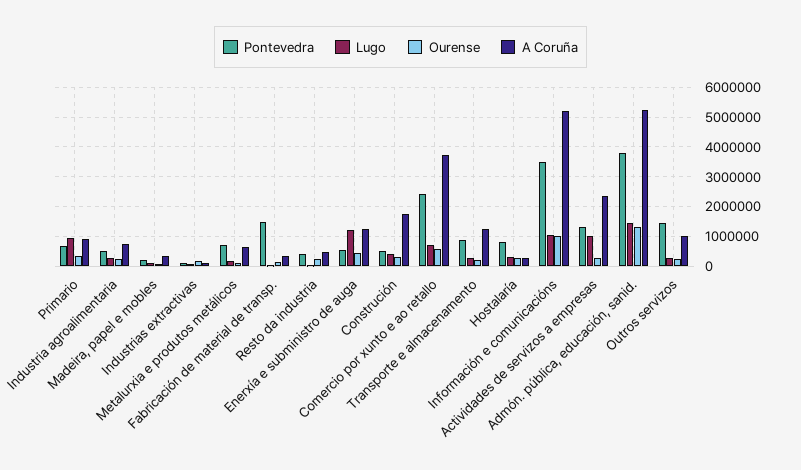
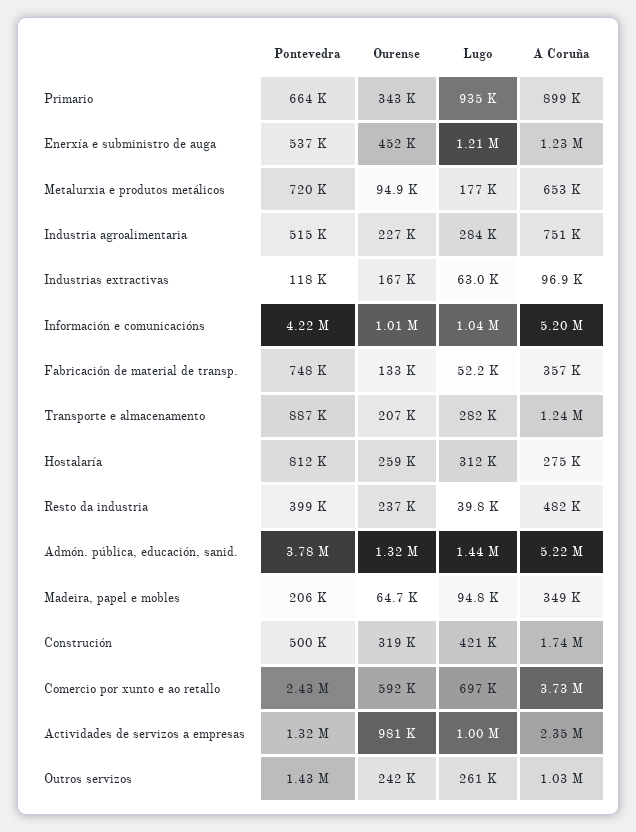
Pontevedra, Fabricación de material de transp.: 1500000 -> 748000
Pontevedra, Información e comunicacións: 3500000 -> 4220000
Ourense, Actividades de servizos a empresas: 250000 -> 981000

